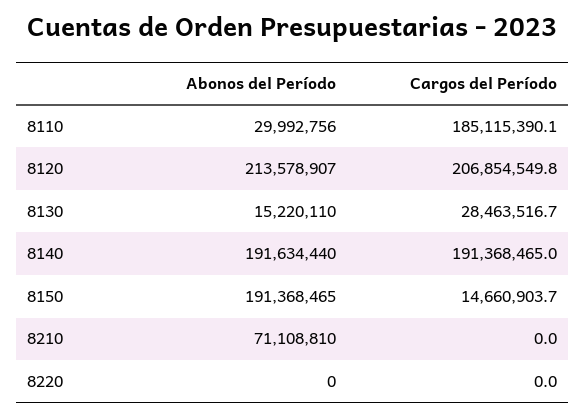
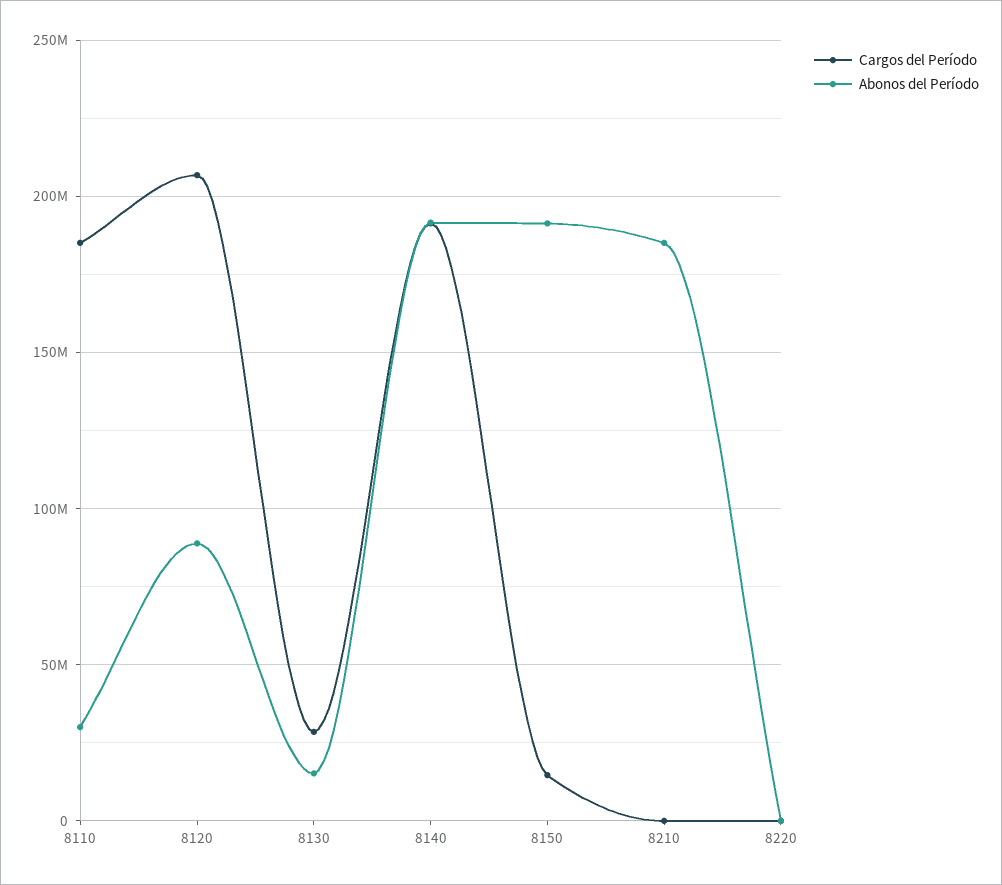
Abonos del Período, 8120: 213578907 -> 90000000
Abonos del Período, 8210: 71108810 -> 185000000

